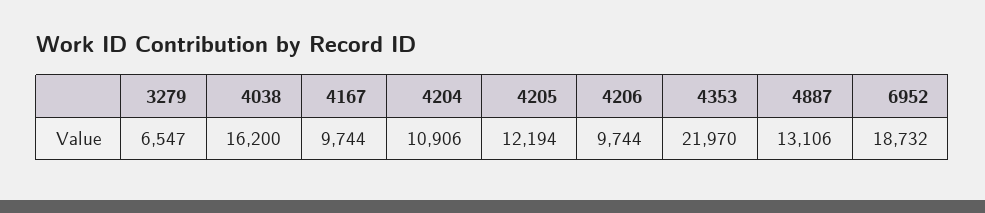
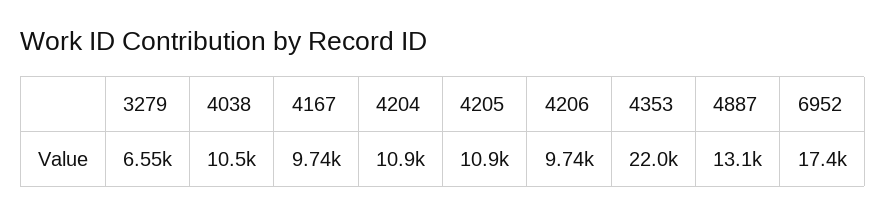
4038: 16200 -> 10500
4205: 12194 -> 10900
6952: 18732 -> 17400

